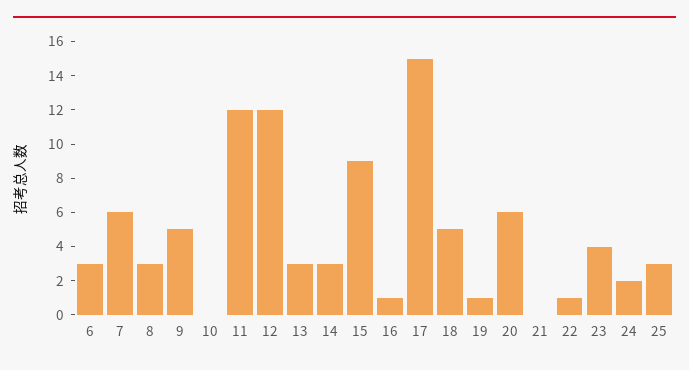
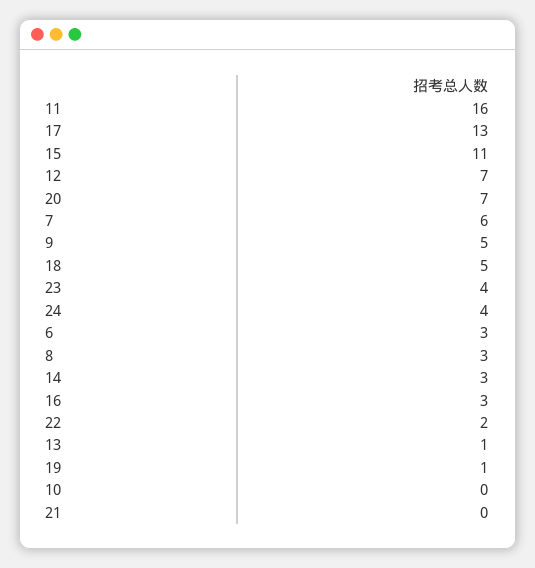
11: 12 -> 16
12: 12 -> 7
13: 3 -> 1
15: 9 -> 11
16: 1 -> 3
17: 15 -> 13
20: 6 -> 7
22: 1 -> 2
24: 2 -> 4
25: 3 -> none

